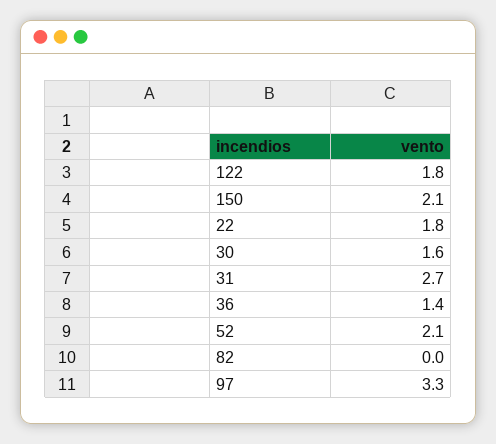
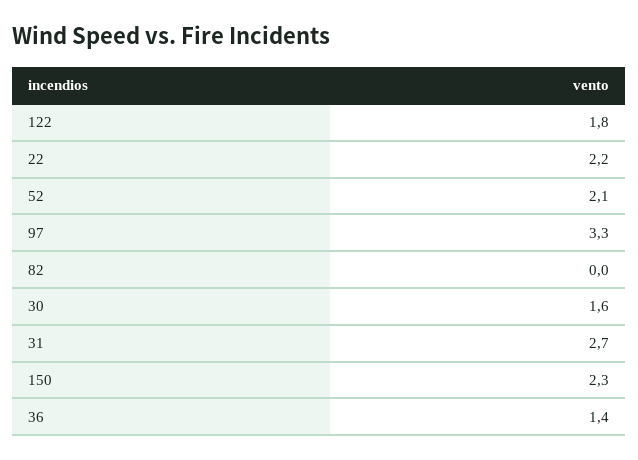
150: 2.1 -> 2.3
22: 1.8 -> 2.2

